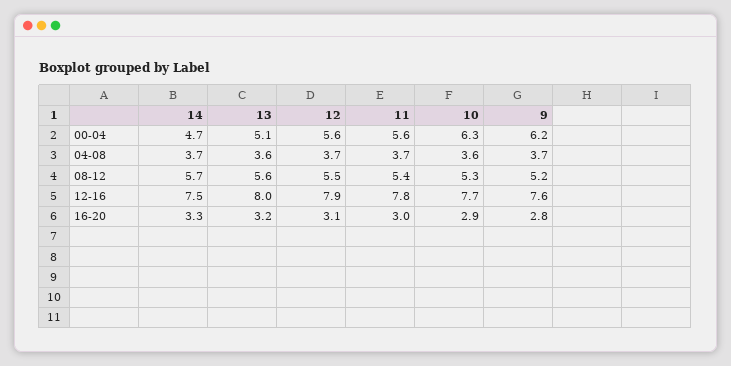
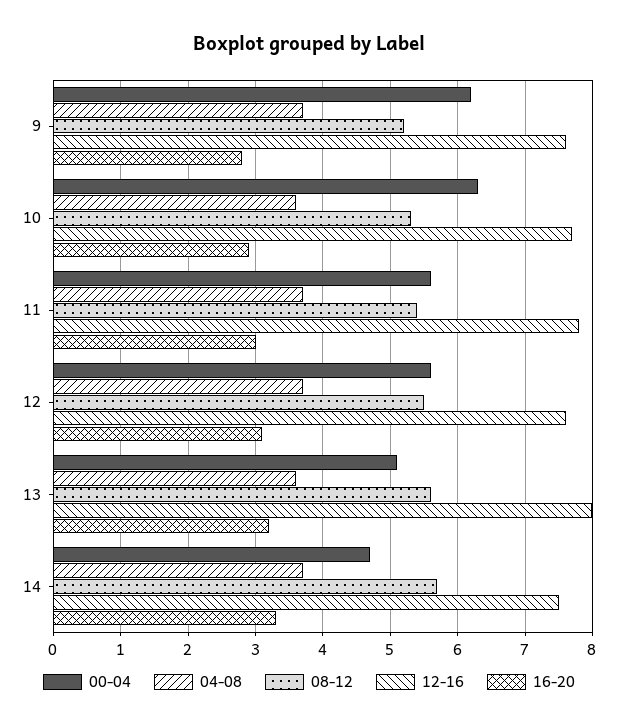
12-16, 12: 7.9 -> 7.6

